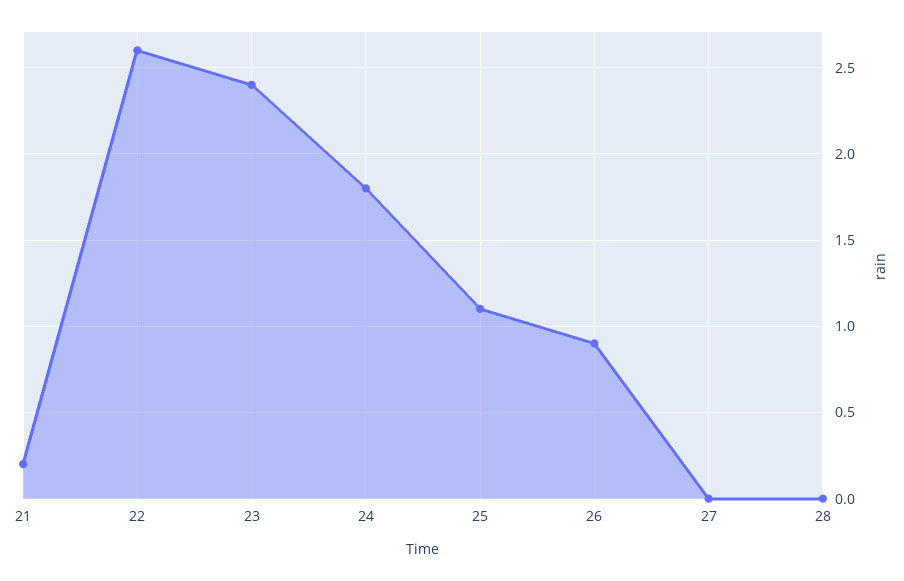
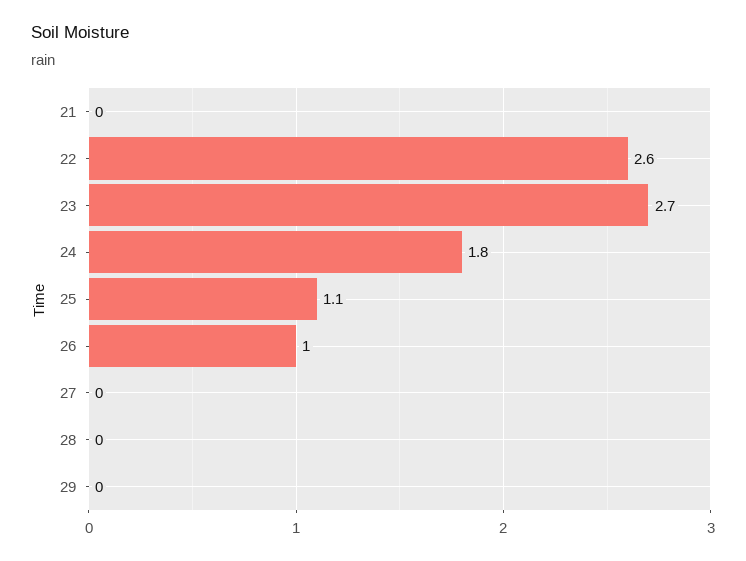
21: 0.2 -> 0
23: 2.4 -> 2.7
26: 0.9 -> 1
29: none -> 0

